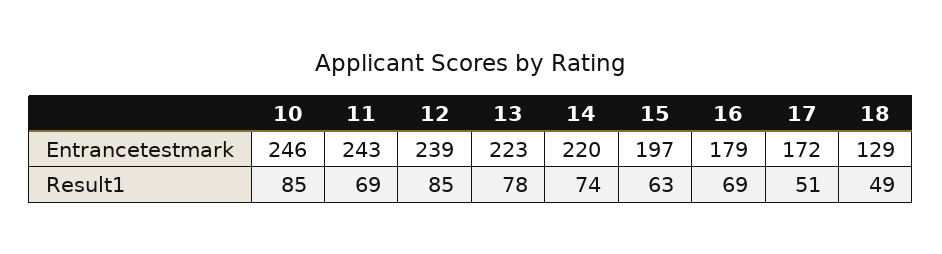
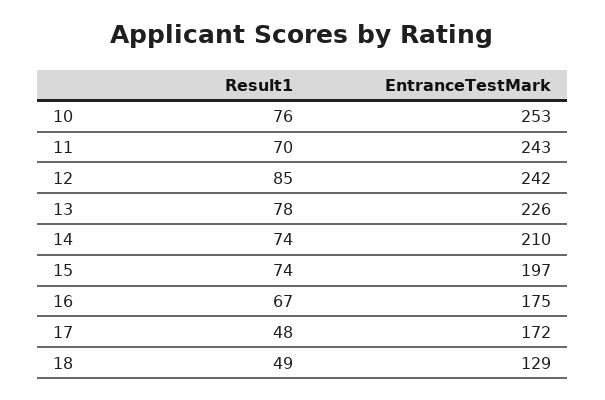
10, Entrancetestmark: 246 -> 253
12, Entrancetestmark: 239 -> 242
13, Entrancetestmark: 223 -> 226
14, Entrancetestmark: 220 -> 210
16, Entrancetestmark: 179 -> 175
10, Result1: 85 -> 76
11, Result1: 69 -> 70
15, Result1: 63 -> 74
16, Result1: 69 -> 67
17, Result1: 51 -> 48

